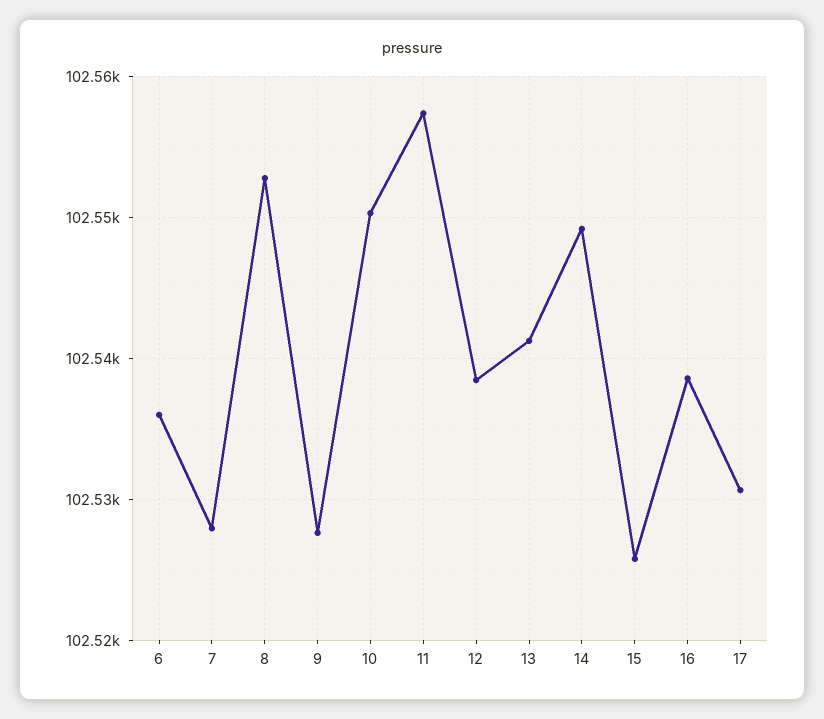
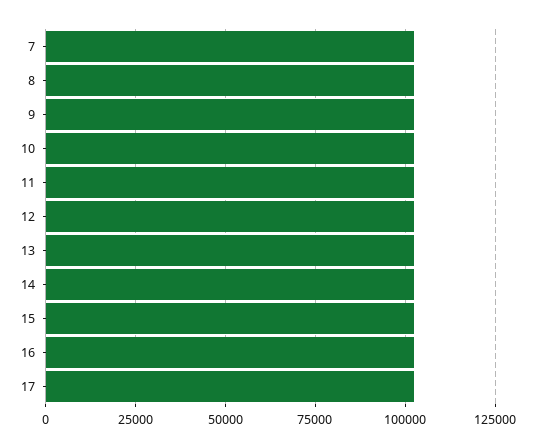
6: 102536 -> none

